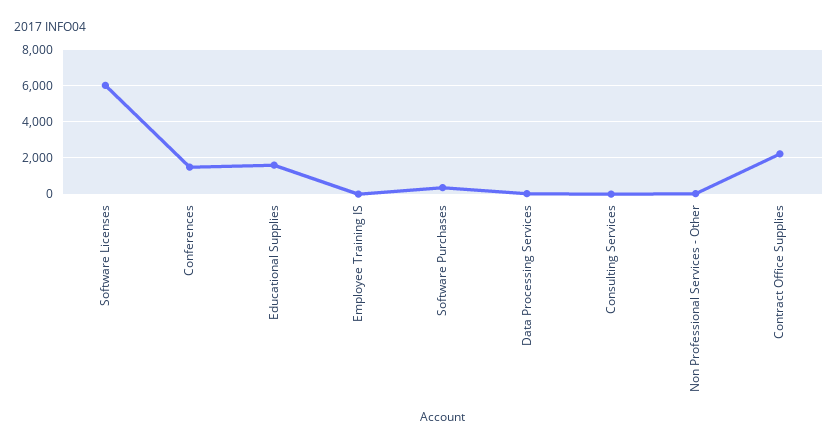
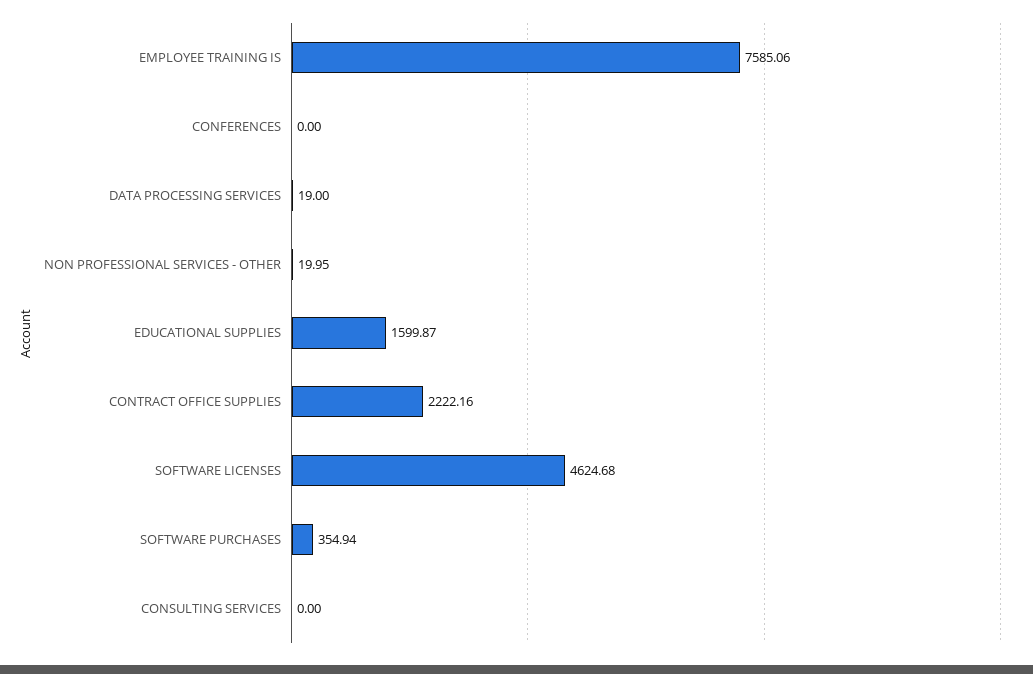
Software Licenses: 6000 -> 4624.68
Conferences: 1500 -> 0
Employee Training IS: 0 -> 7585.06

